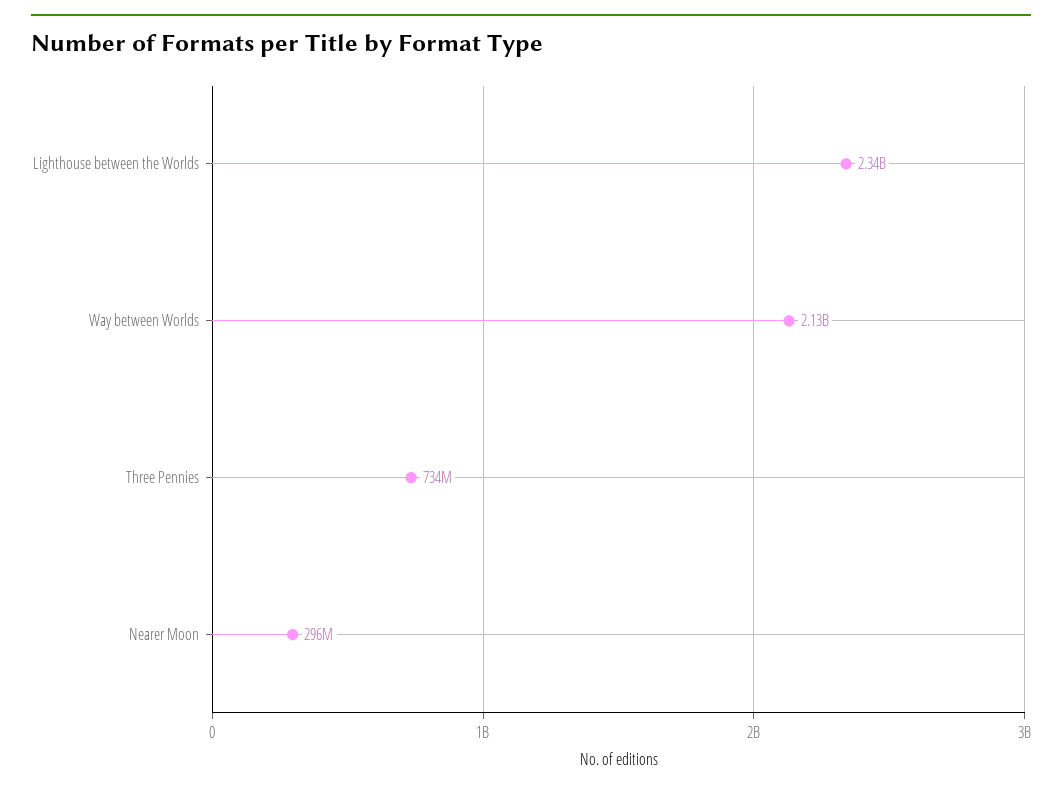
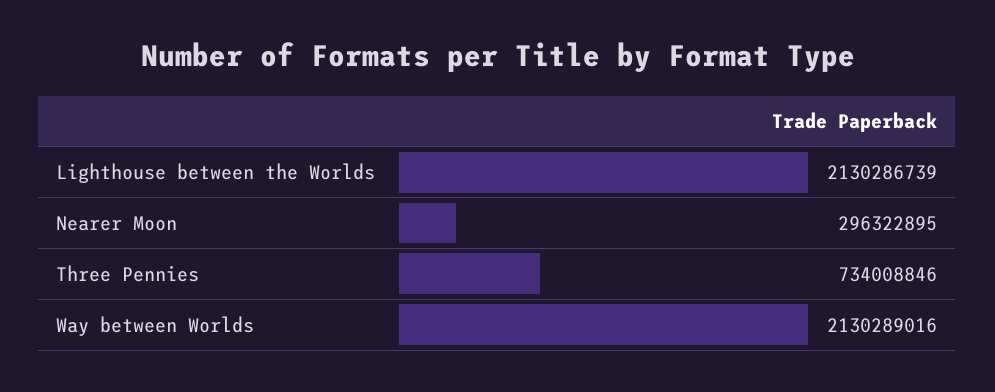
Lighthouse between the Worlds: 2340000000 -> 2130286739

